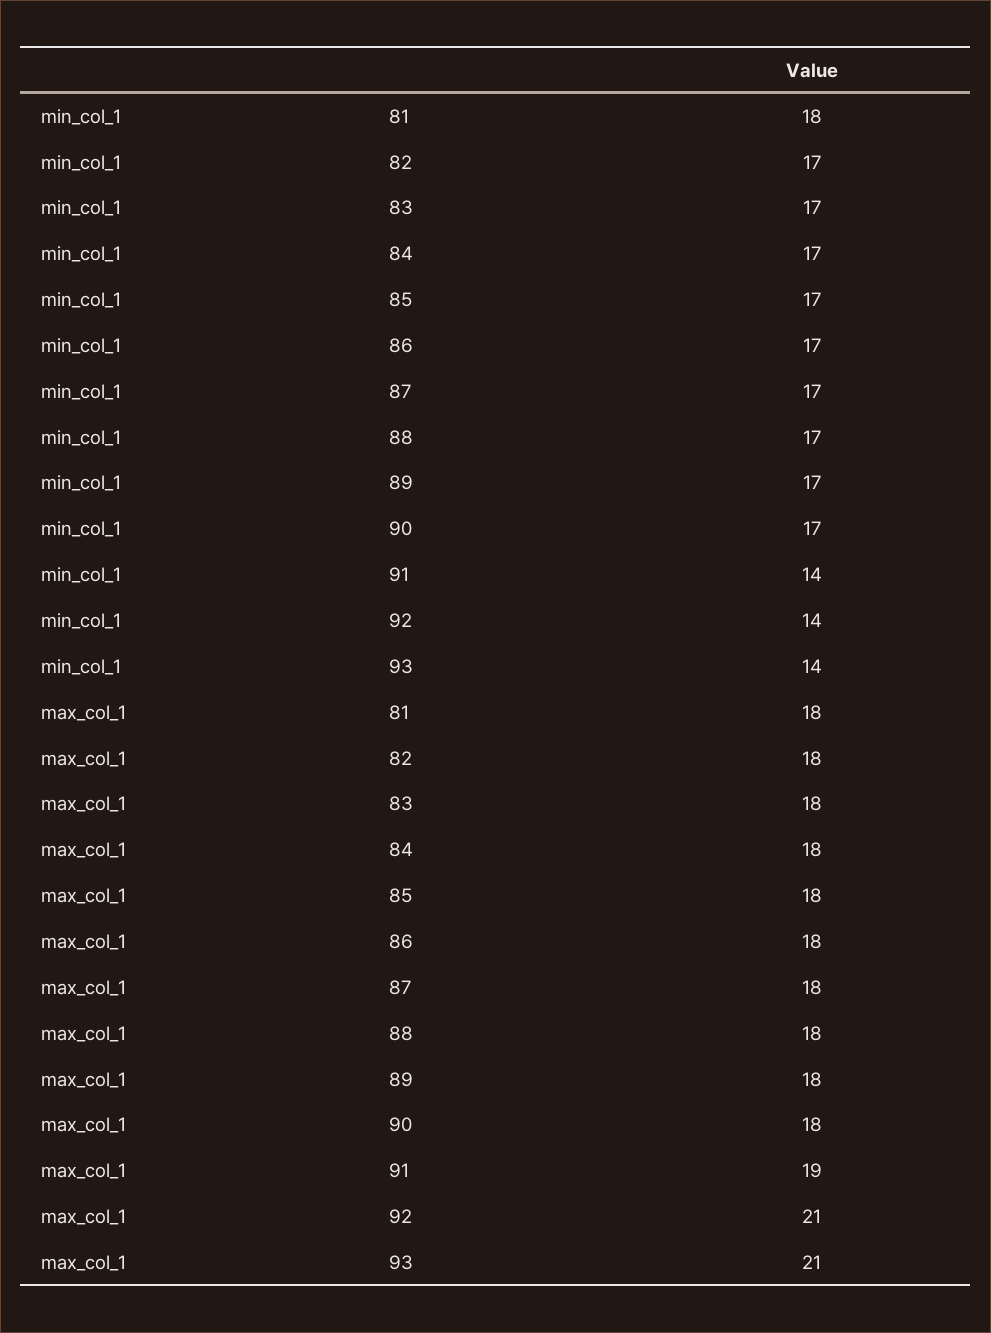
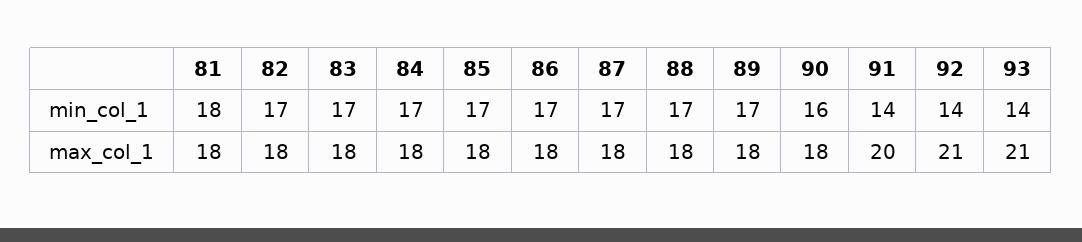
min_col_1, 90: 17 -> 16
max_col_1, 91: 19 -> 20

